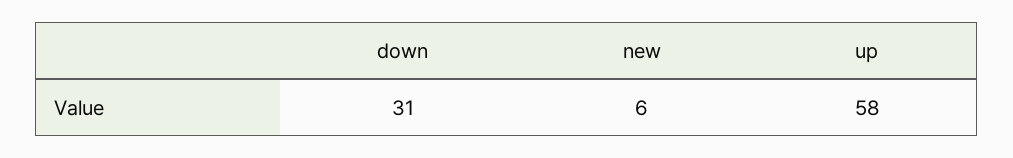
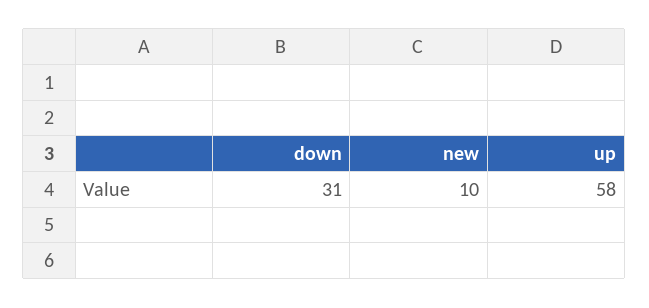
new: 6 -> 10

